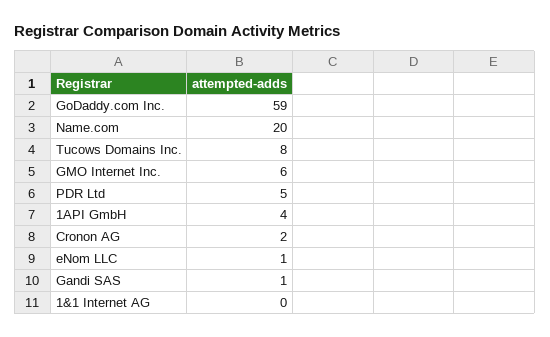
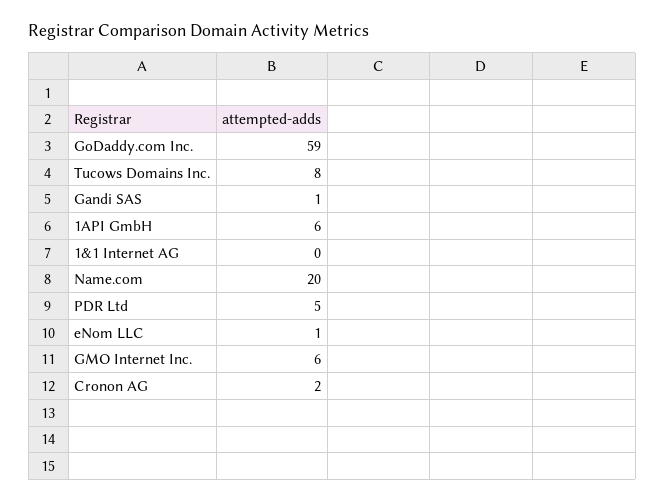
1API GmbH: 4 -> 6

